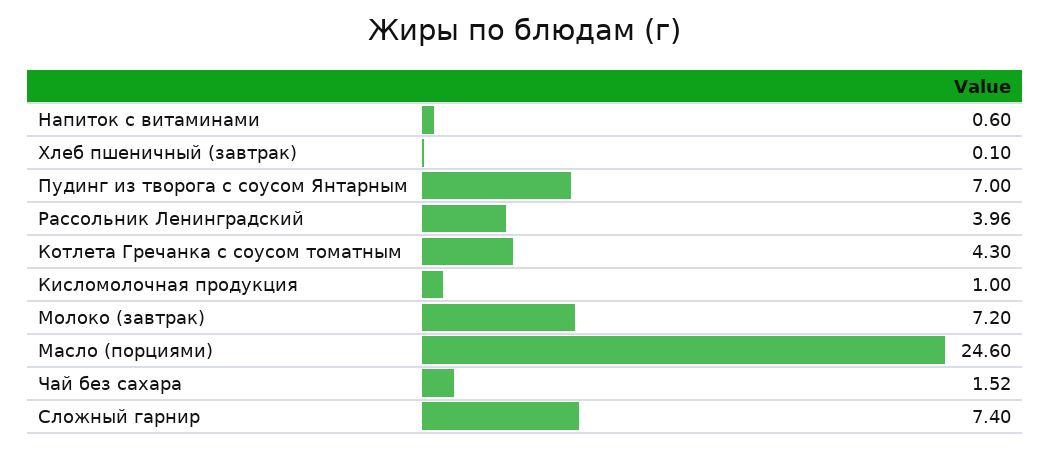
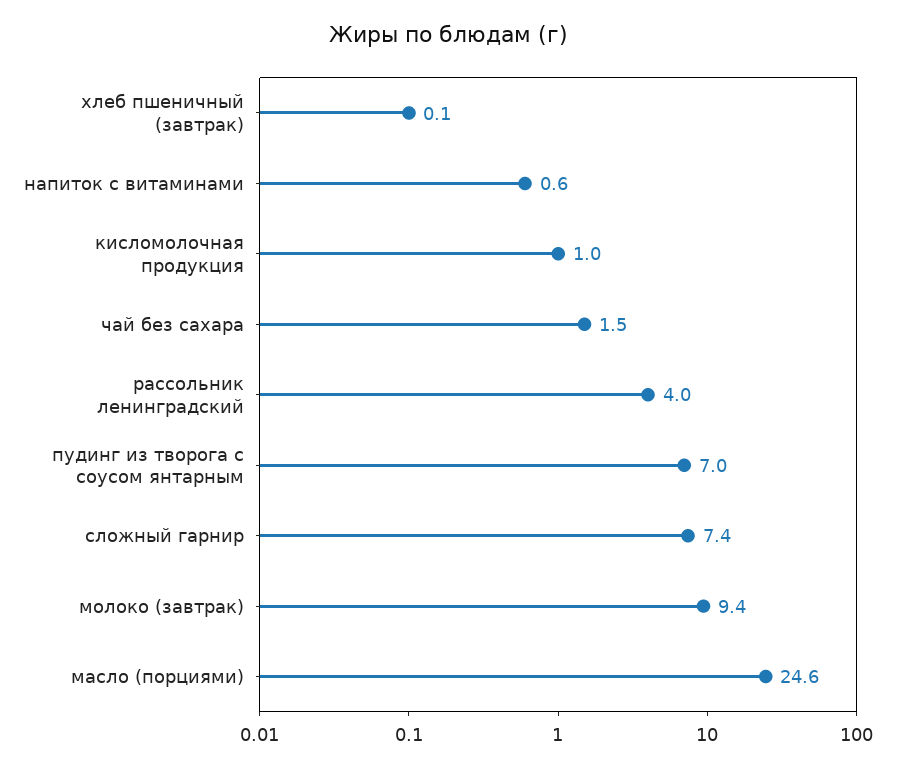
Котлета Гречанка с соусом томатным: 4.3 -> none
Молоко (завтрак): 7.2 -> 9.4

